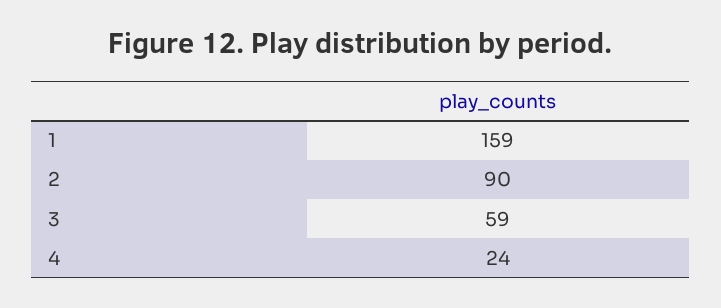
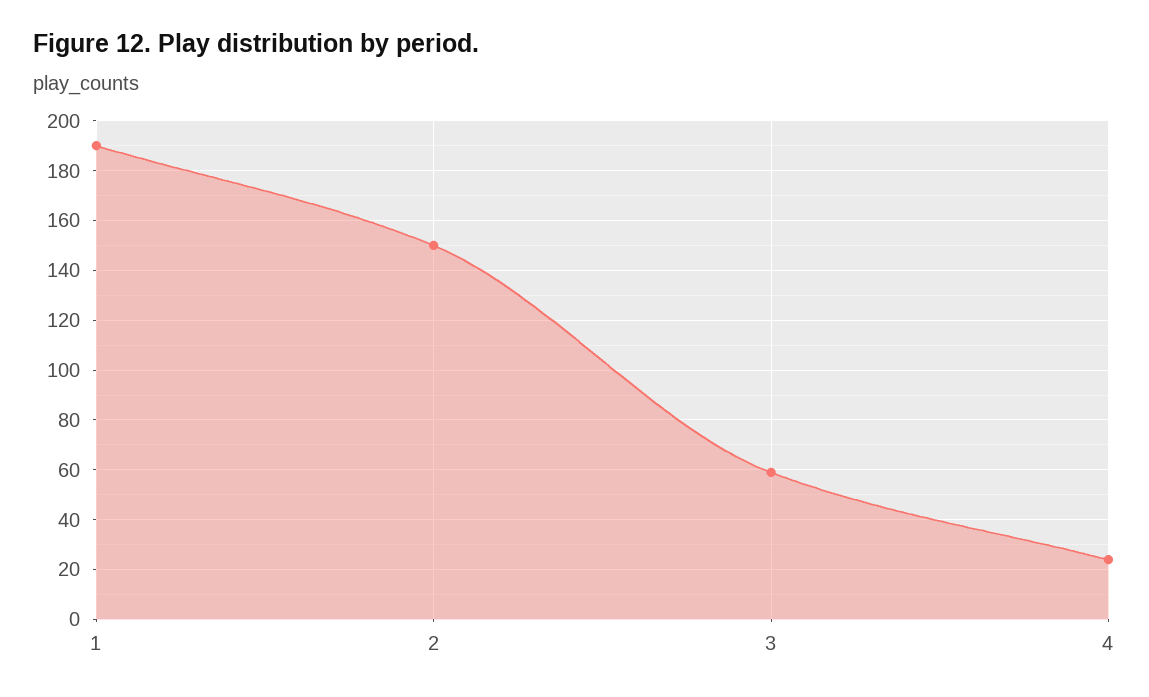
1: 159 -> 190
2: 90 -> 150

